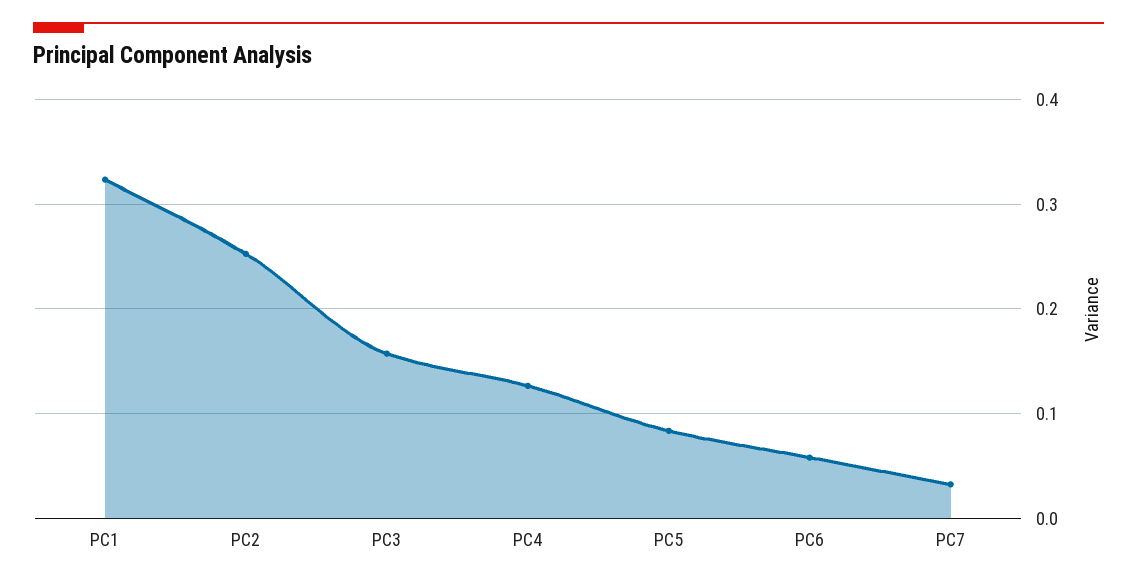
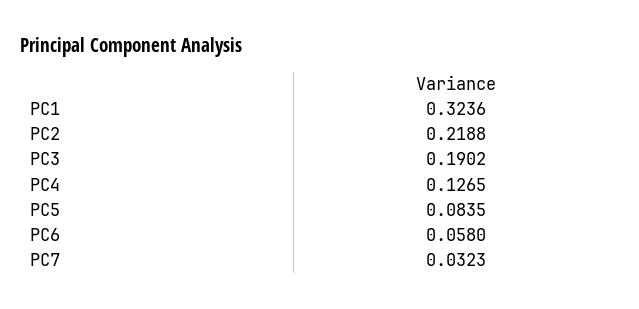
PC2: 0.25 -> 0.2188
PC3: 0.16 -> 0.1902

